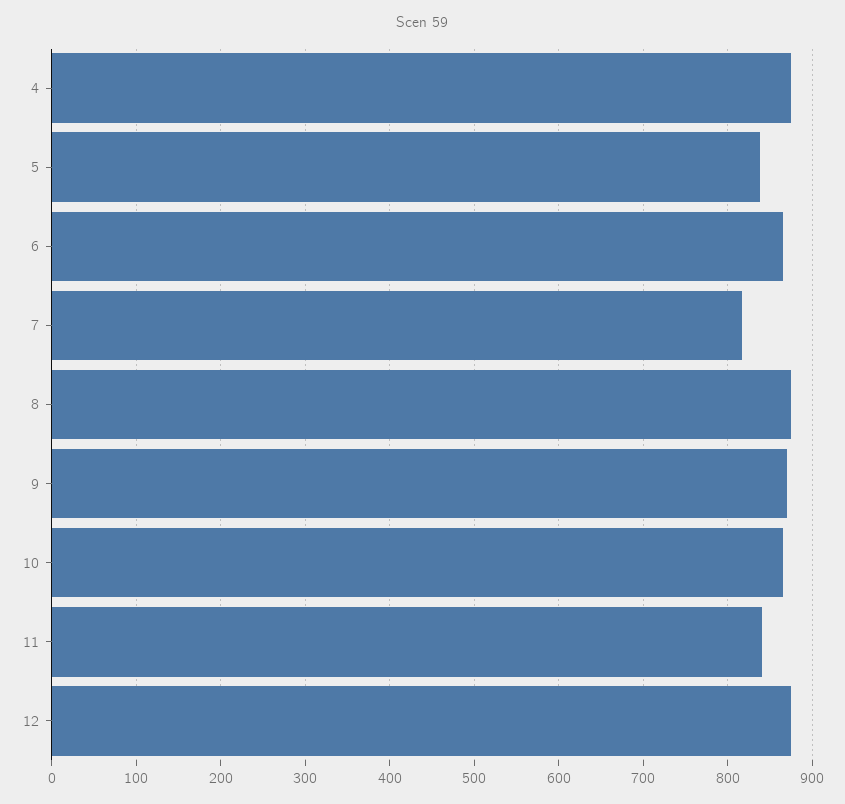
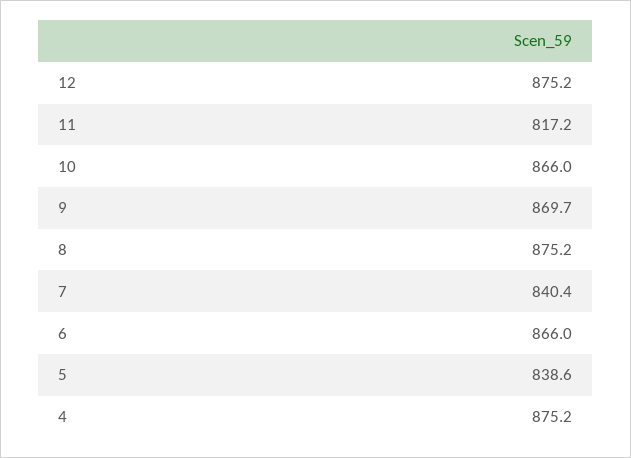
7: 820 -> 840.4
11: 840 -> 817.2

